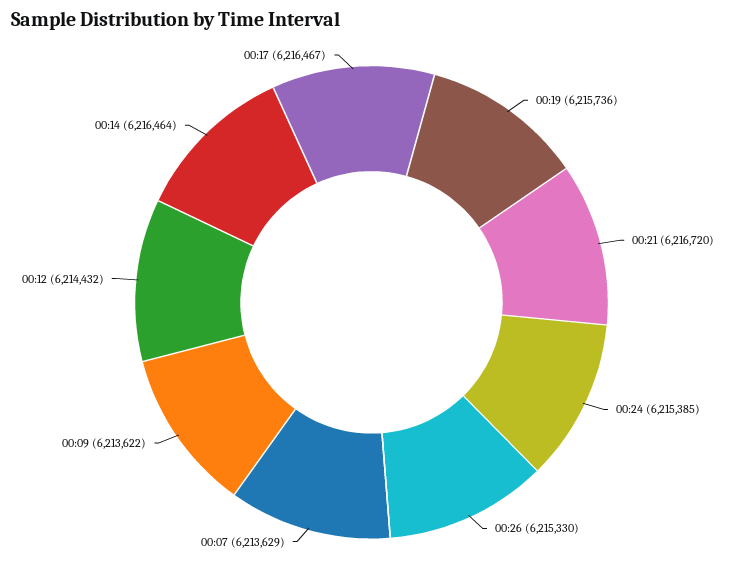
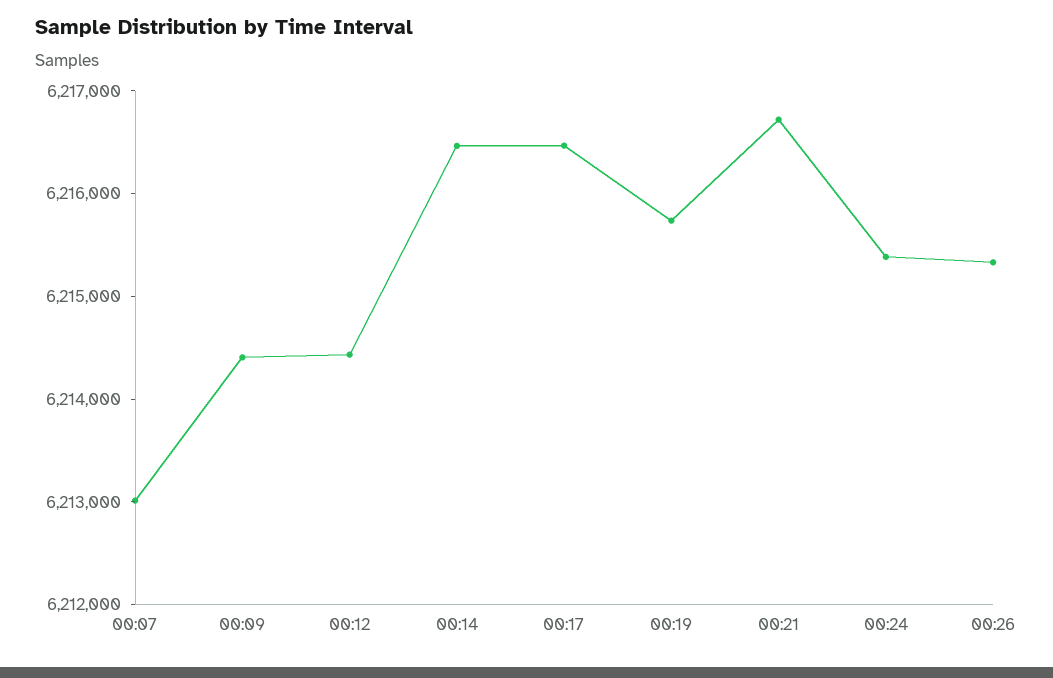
00:07: 6213629 -> 6213000
00:09: 6213622 -> 6214400

